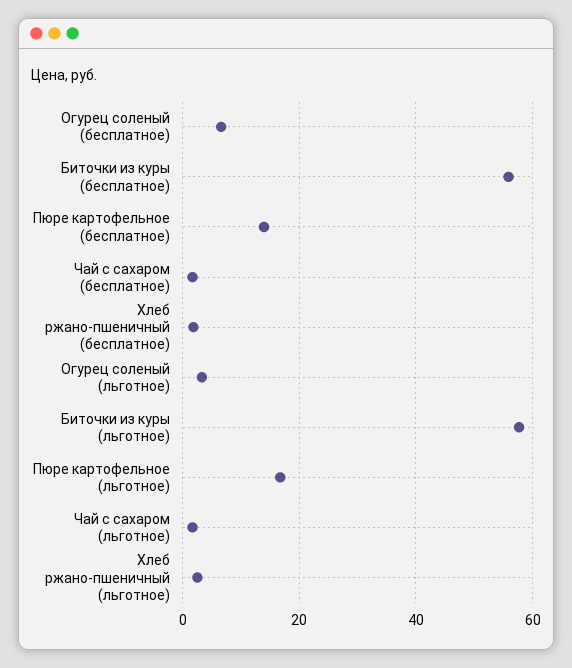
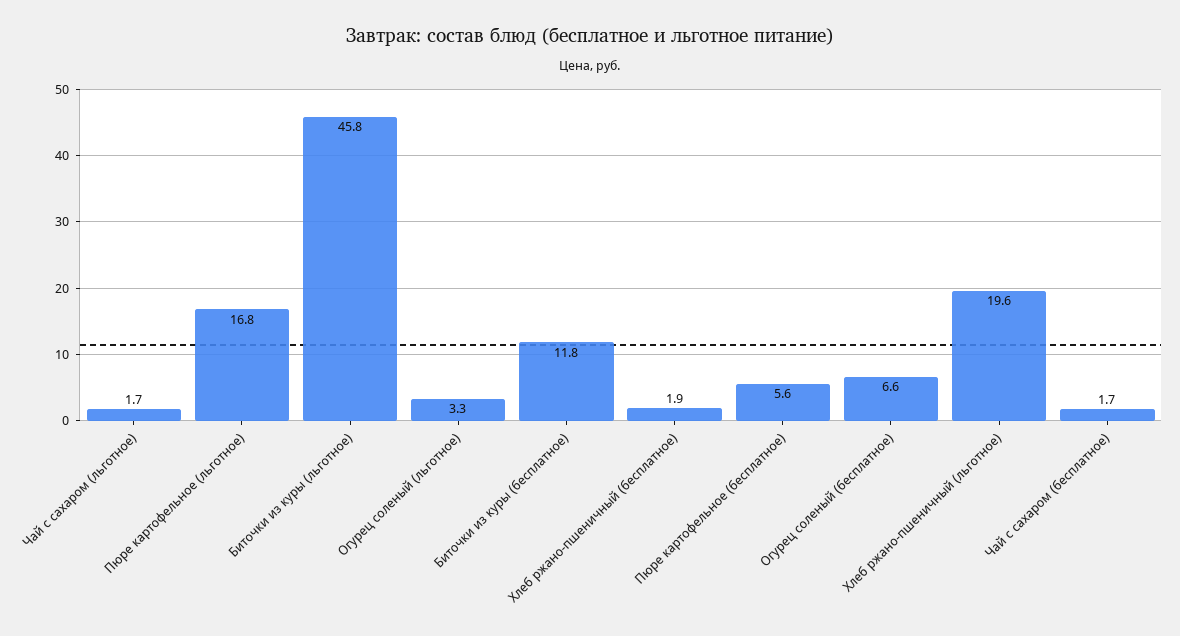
Биточки из куры (бесплатное): 56 -> 11.8
Пюре картофельное (бесплатное): 14 -> 5.6
Биточки из куры (льготное): 58 -> 45.8
Хлеб ржано-пшеничный (льготное): 2 -> 19.6

